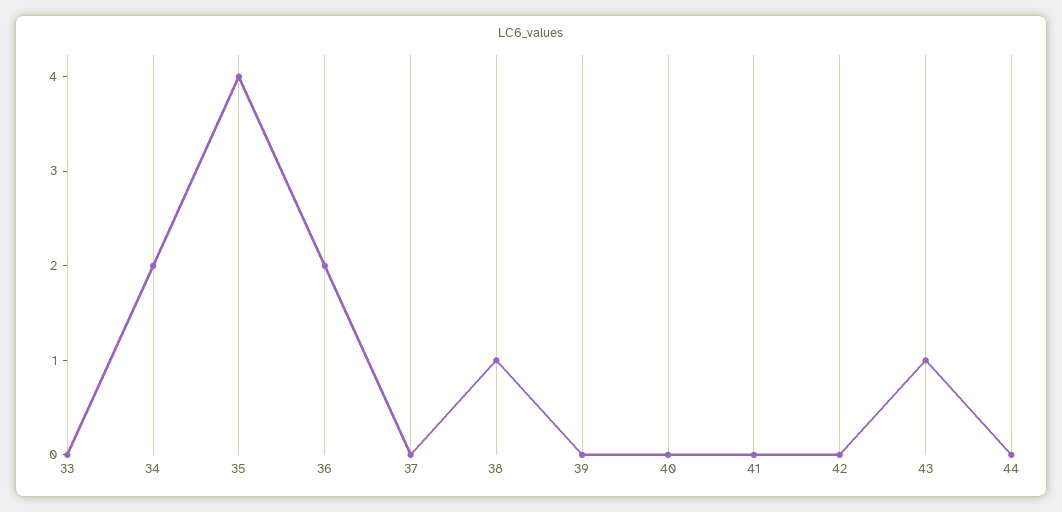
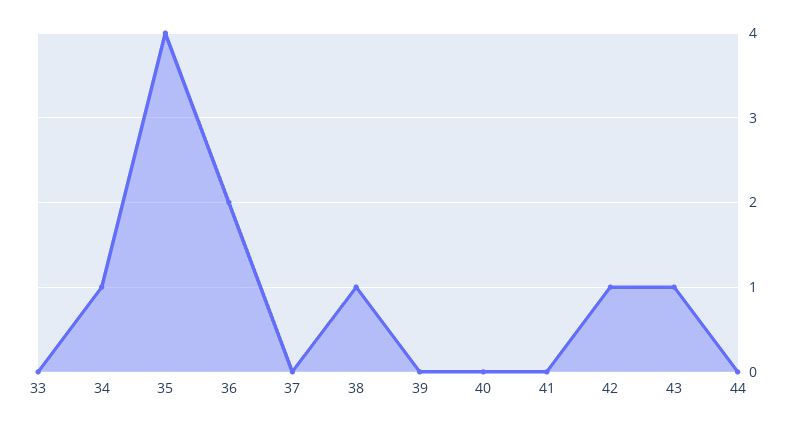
34: 2 -> 1
42: 0 -> 1

